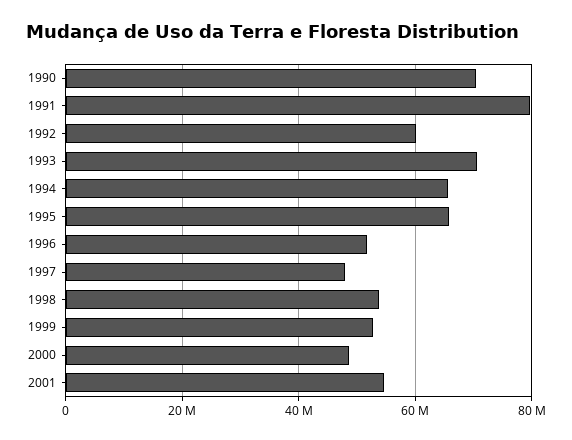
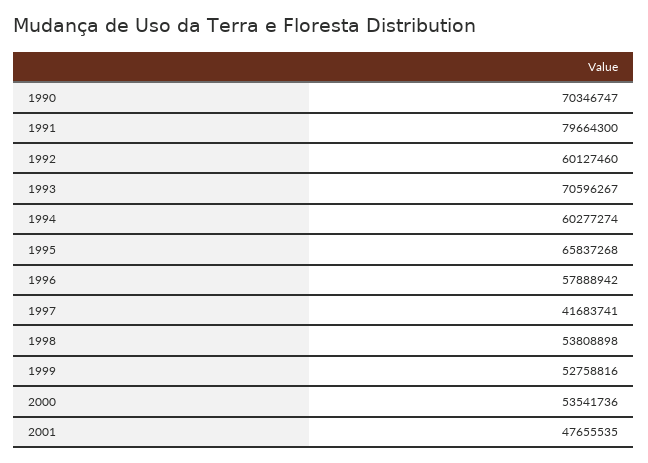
1994: 66000000 -> 60277274
1996: 52000000 -> 57888942
1997: 48000000 -> 41683741
2000: 48000000 -> 53541736
2001: 54000000 -> 47655535

